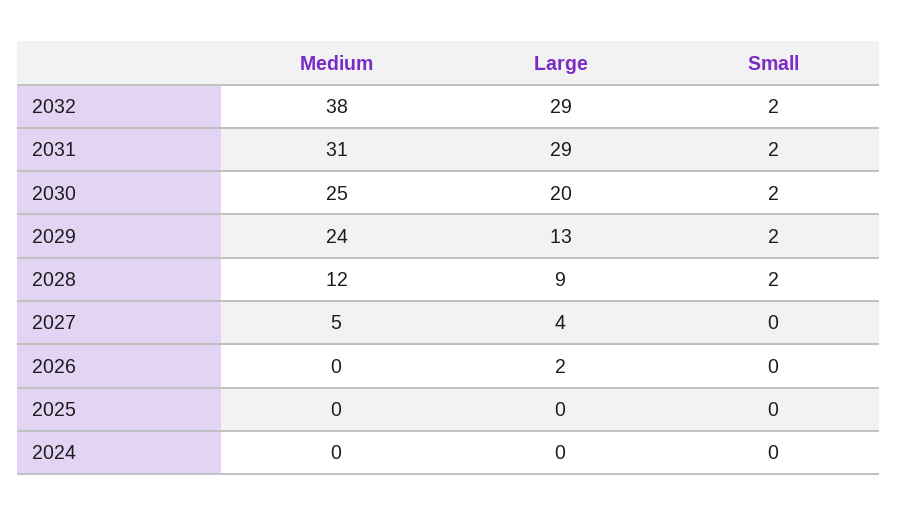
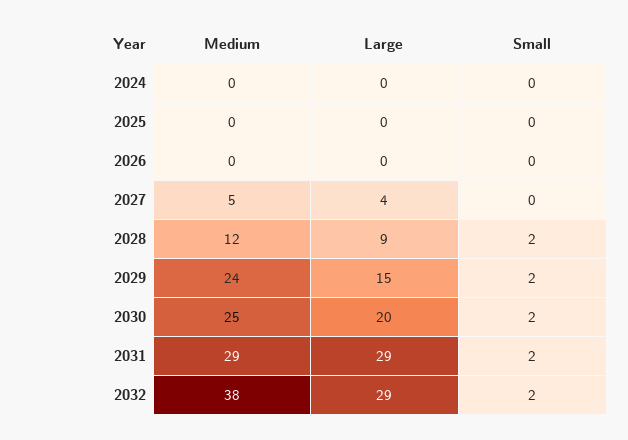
Medium, 2031: 31 -> 29
Large, 2029: 13 -> 15
Large, 2026: 2 -> 0

